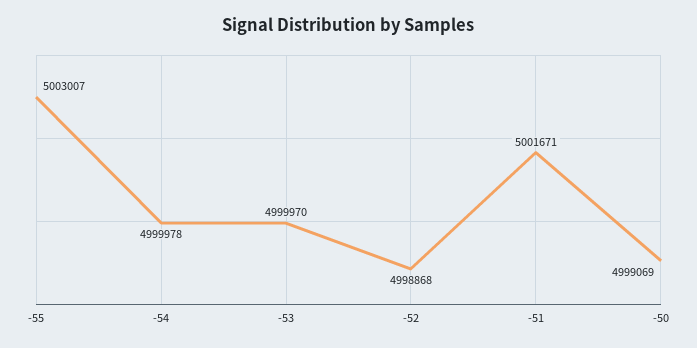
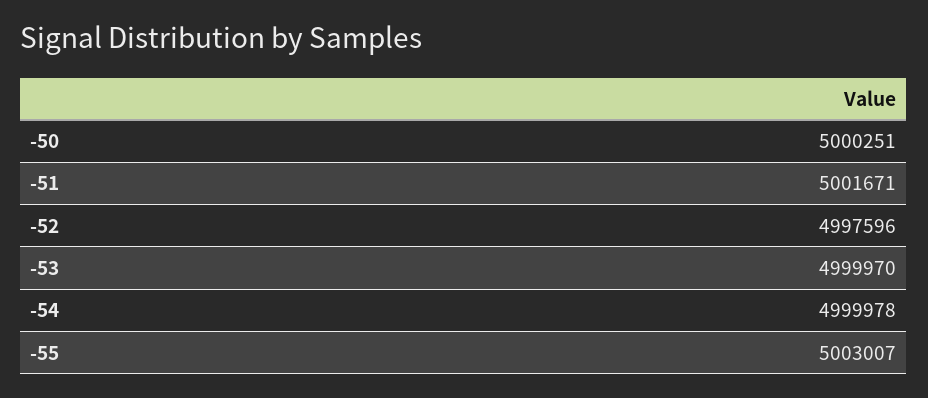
-52: 4998868 -> 4997596
-50: 4999069 -> 5000251

